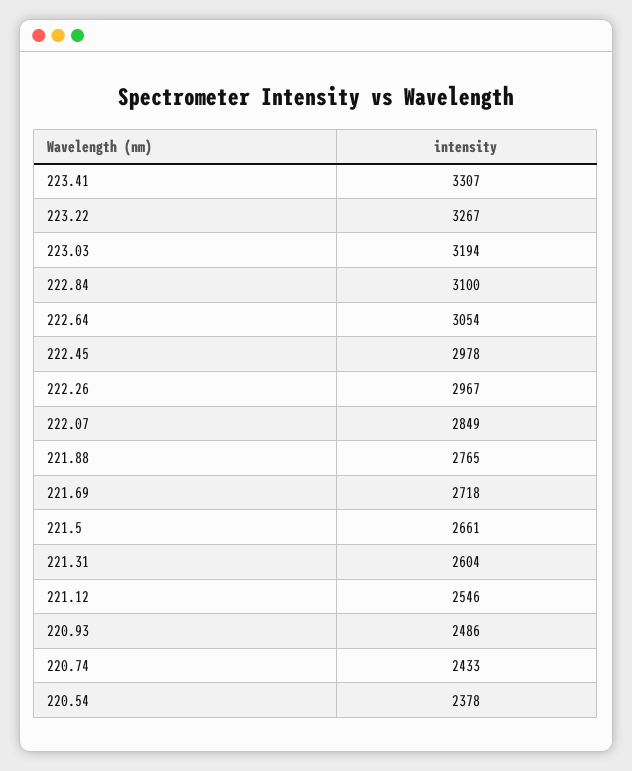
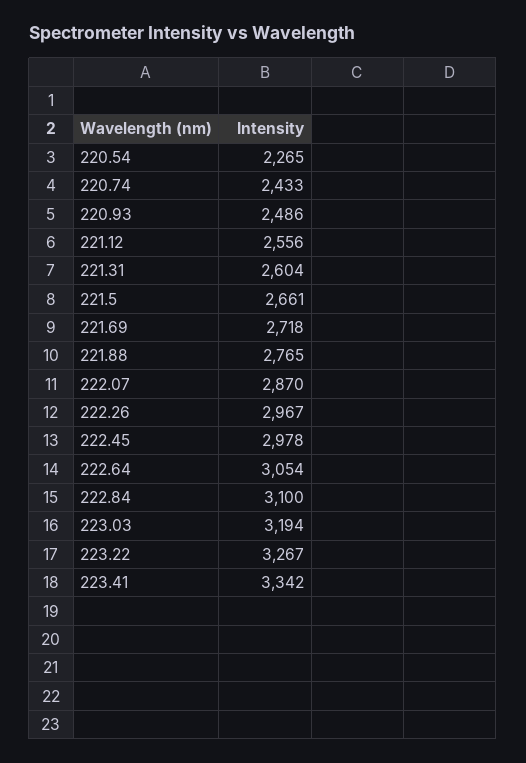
223.41: 3307 -> 3342
222.07: 2849 -> 2870
221.12: 2546 -> 2556
220.54: 2378 -> 2265

